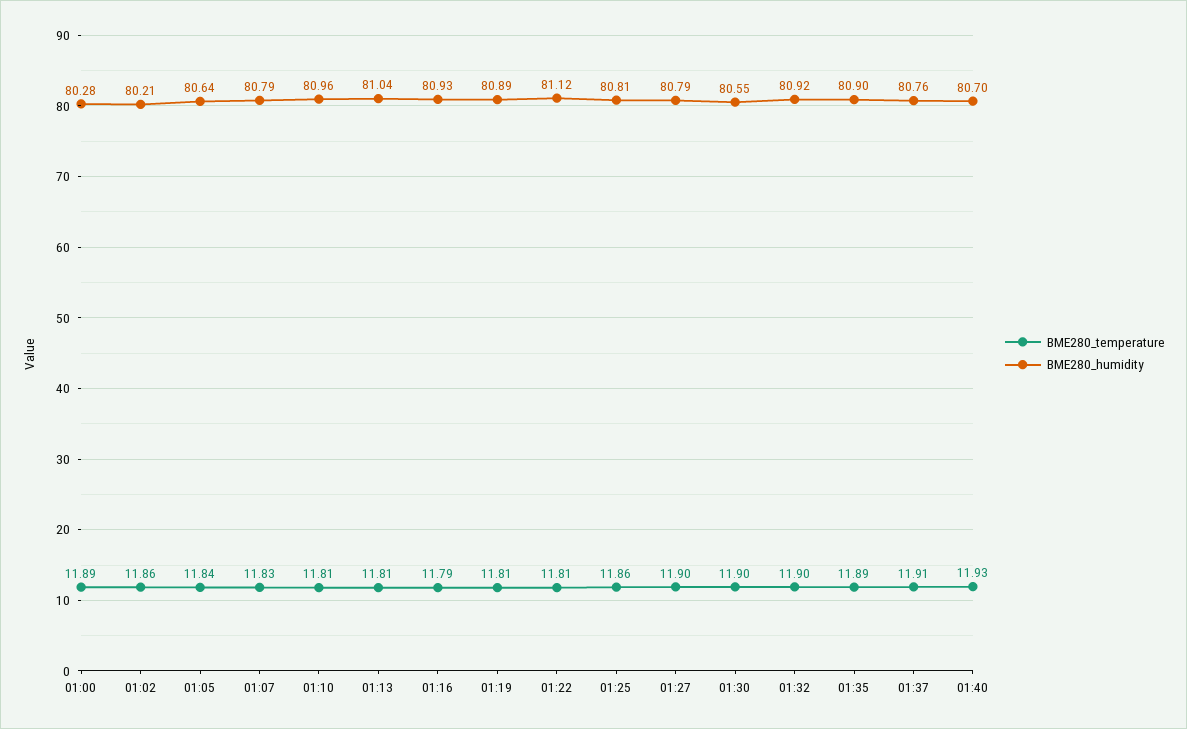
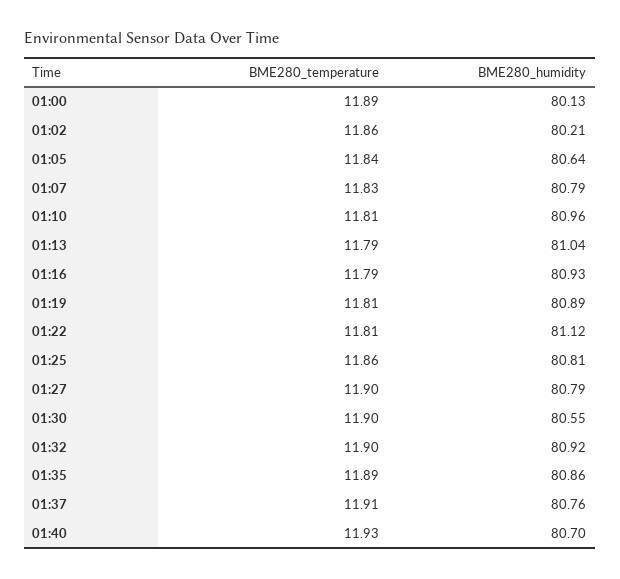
BME280_humidity, 01:00: 80.28 -> 80.13
BME280_temperature, 01:13: 11.81 -> 11.79
BME280_humidity, 01:35: 80.9 -> 80.86

